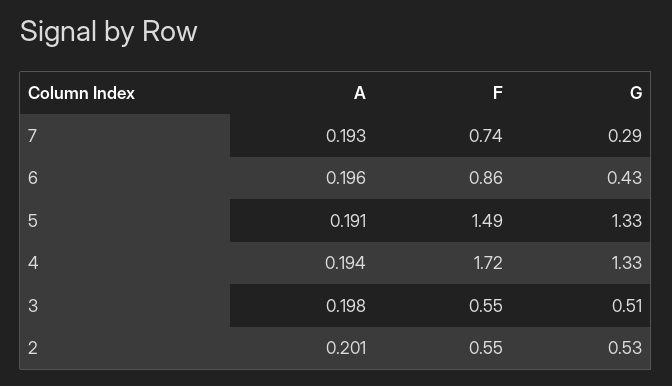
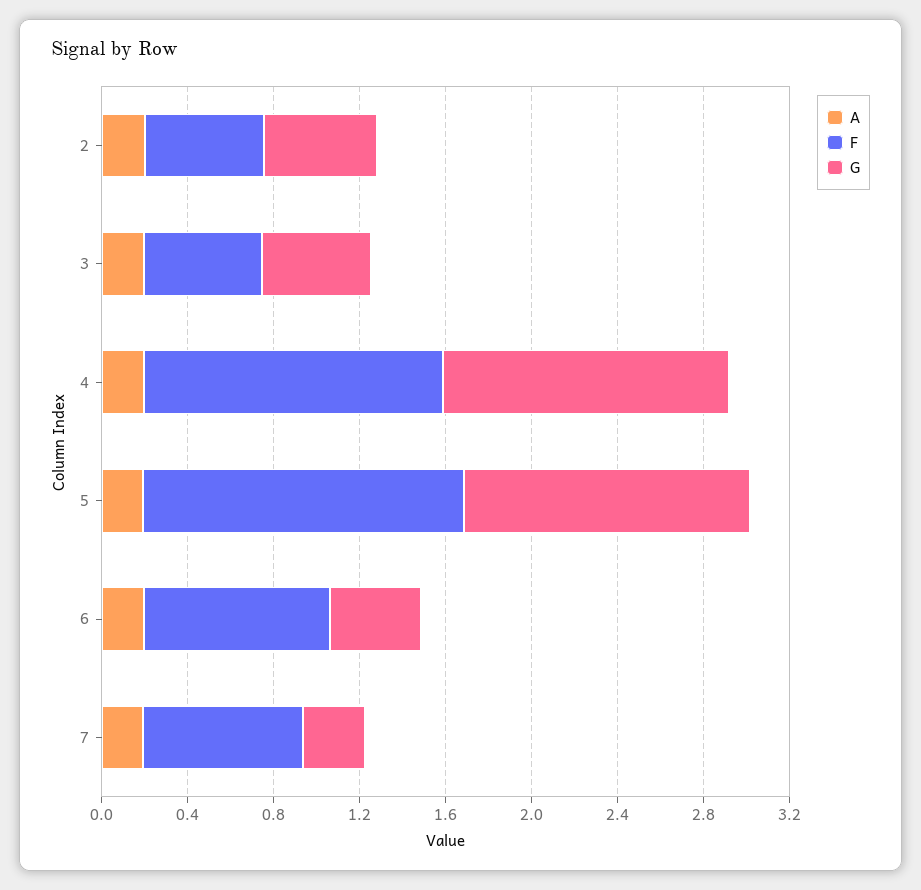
F, 4: 1.72 -> 1.4

